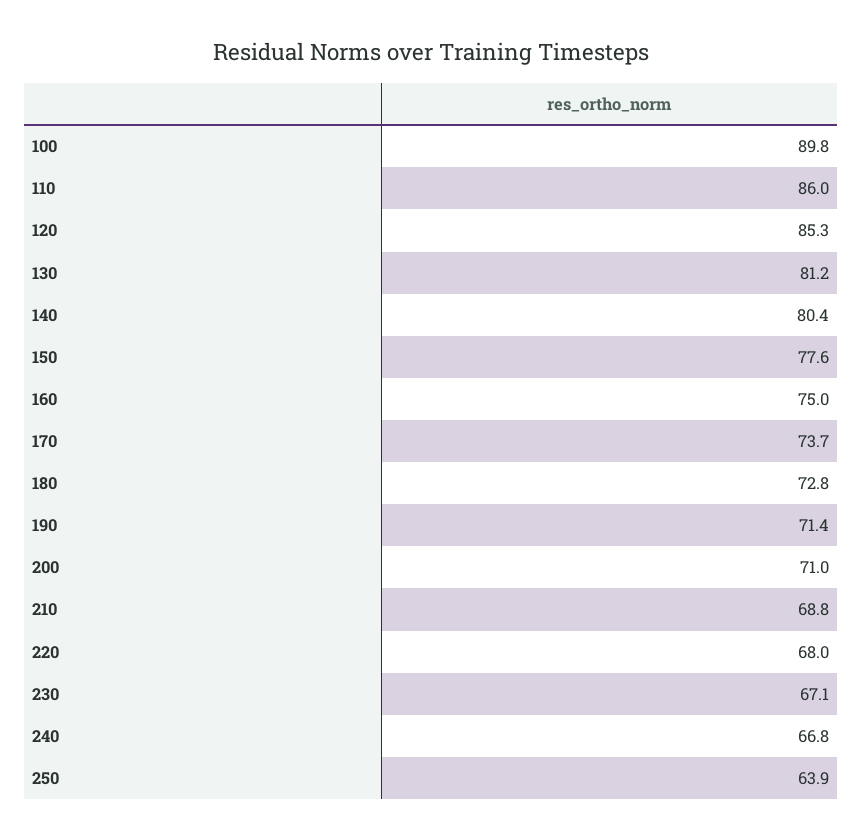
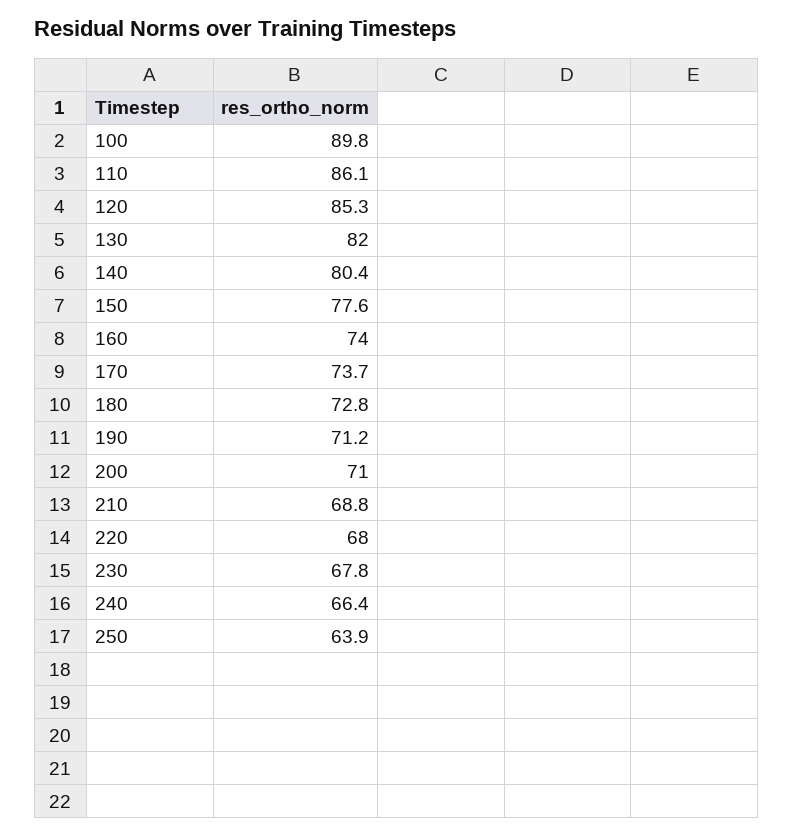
110: 86 -> 86.1
130: 81.2 -> 82
160: 75 -> 74
190: 71.4 -> 71.2
230: 67.1 -> 67.8
240: 66.8 -> 66.4

